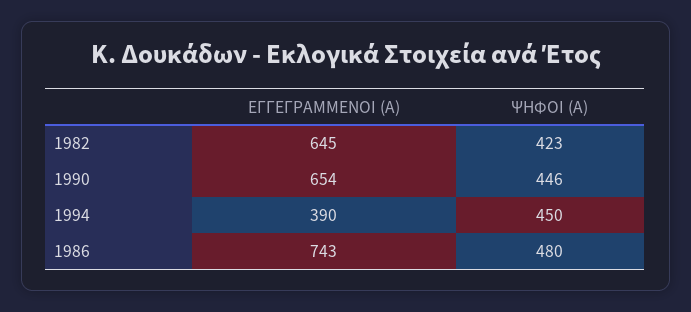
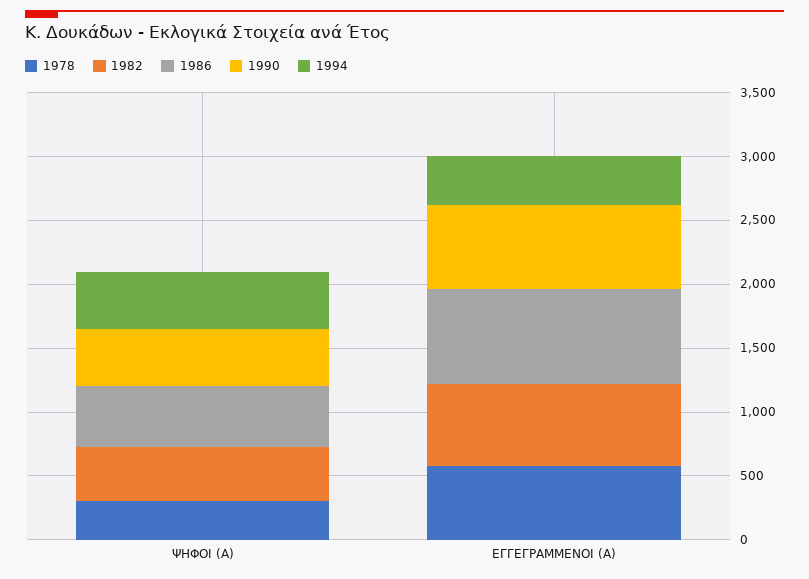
1978, ΨΗΦΟΙ (Α): none -> 300
1978, ΕΓΓΕΓΡΑΜΜΕΝΟΙ (Α): none -> 600

